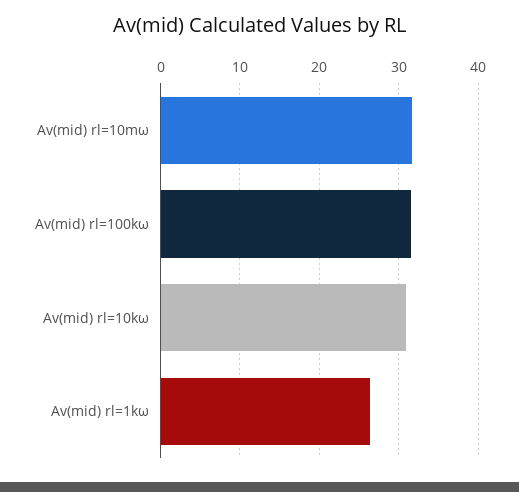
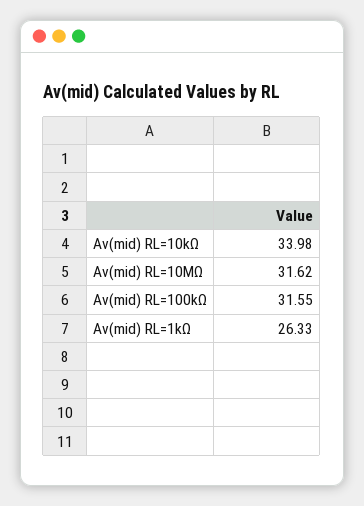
Av(mid) rl=10kω: 31 -> 33.98

